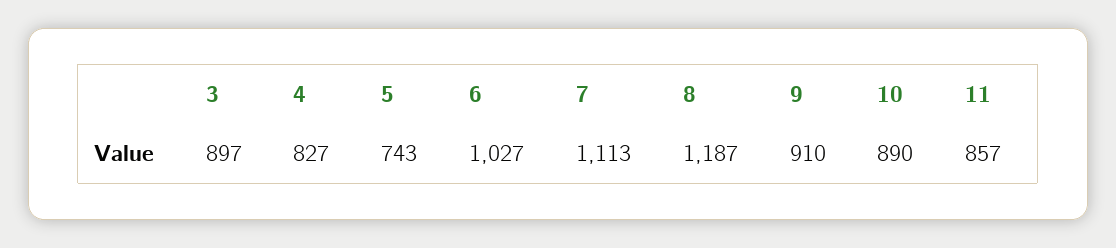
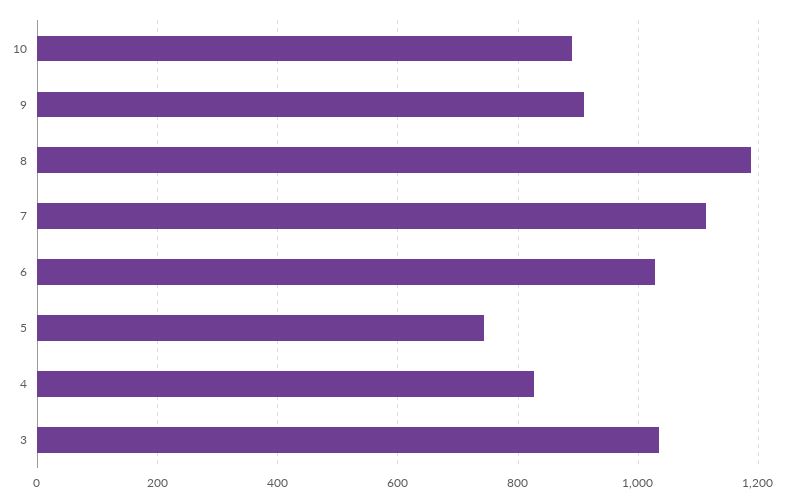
3: 897 -> 1040
11: 857 -> none

